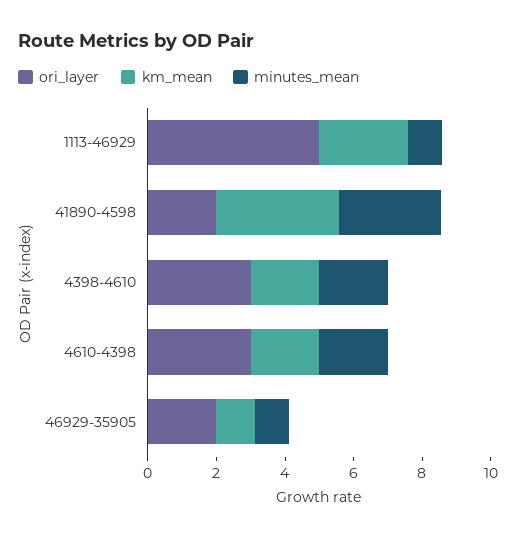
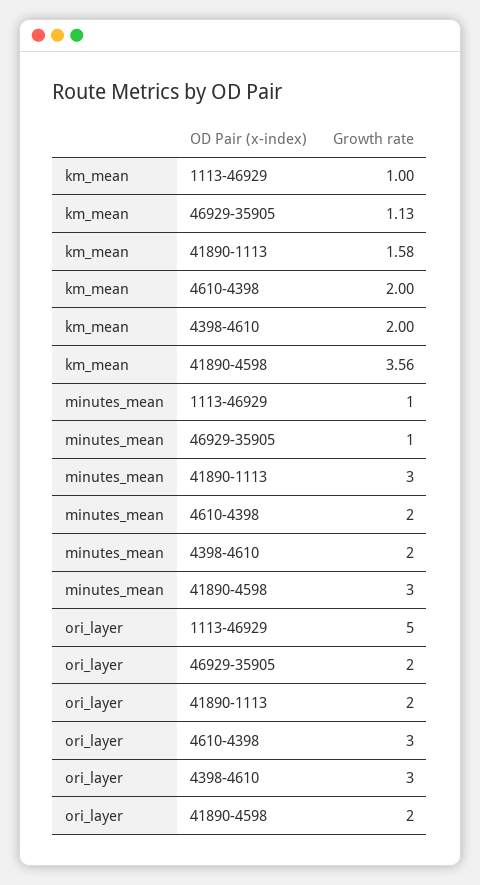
km_mean, 1113-46929: 2.5 -> 1
km_mean, 41890-1113: none -> 1.58
minutes_mean, 41890-1113: none -> 3
ori_layer, 41890-1113: none -> 2

